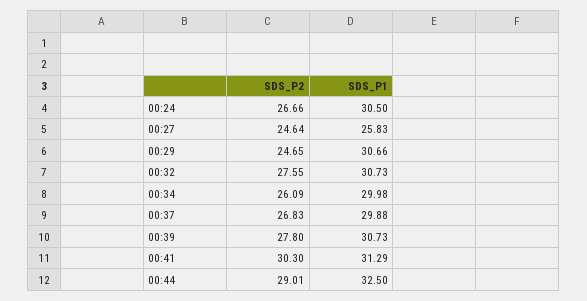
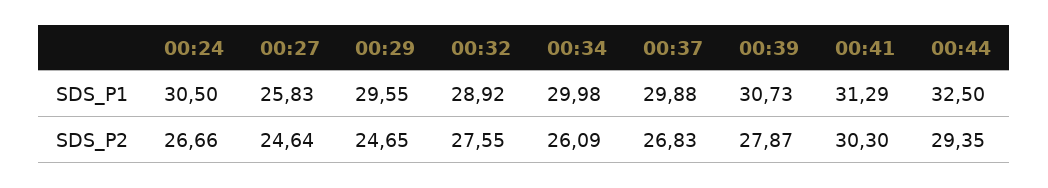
SDS_P1, 00:29: 30.66 -> 29.55
SDS_P1, 00:32: 30.73 -> 28.92
SDS_P2, 00:39: 27.8 -> 27.87
SDS_P2, 00:44: 29.01 -> 29.35

